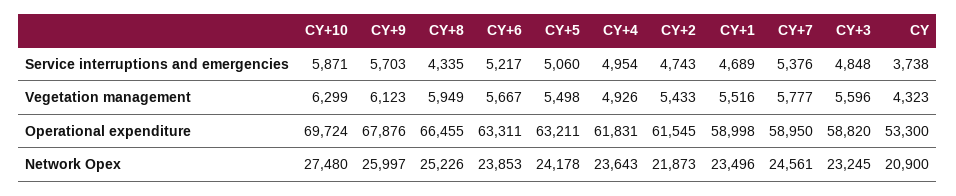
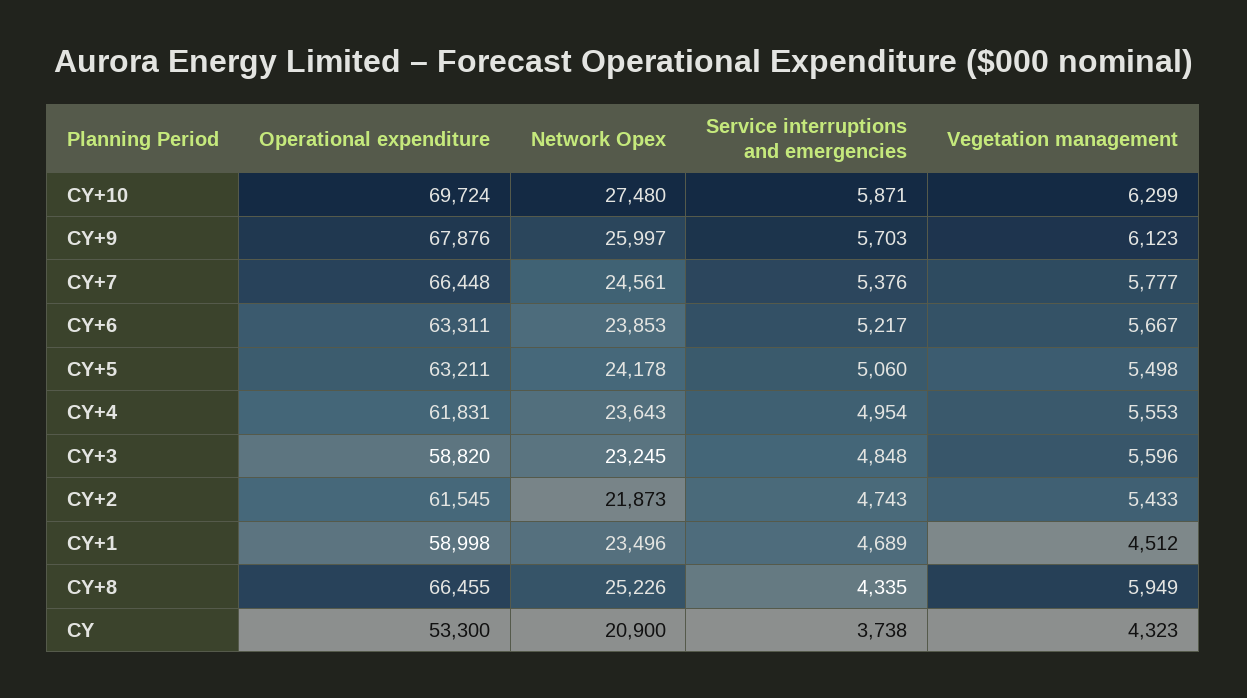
CY+4, Vegetation management: 4926 -> 5553
CY+1, Vegetation management: 5516 -> 4512
CY+7, Operational expenditure: 58950 -> 66448

